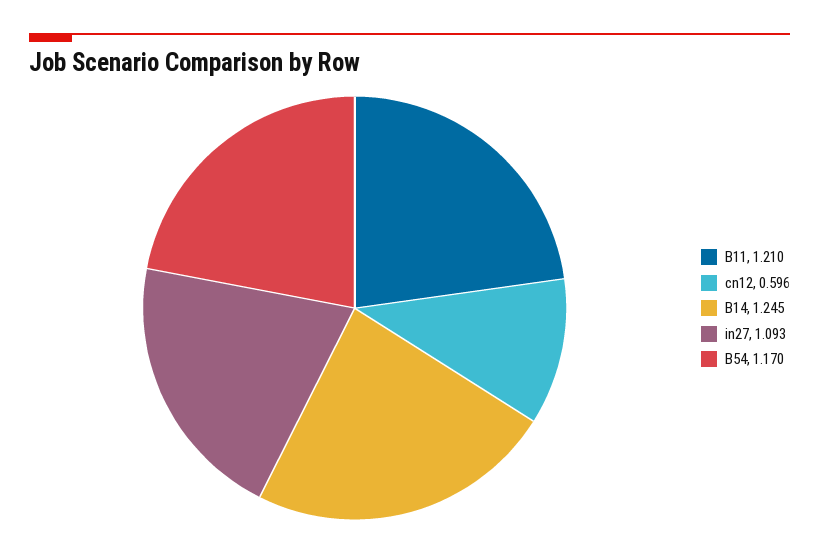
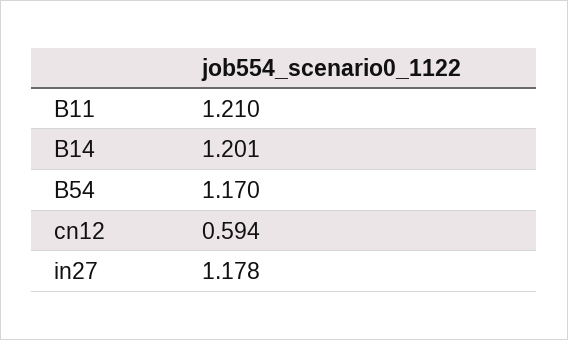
cn12: 0.596 -> 0.594
B14: 1.245 -> 1.201
in27: 1.093 -> 1.178

